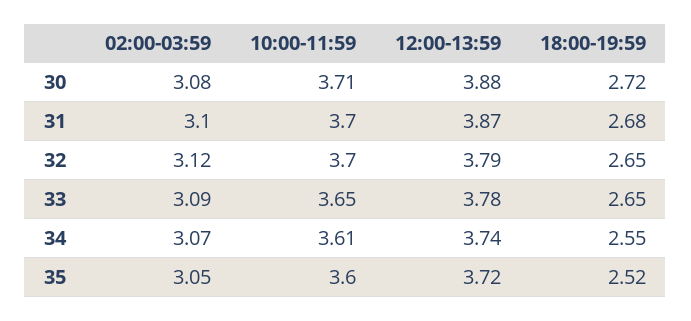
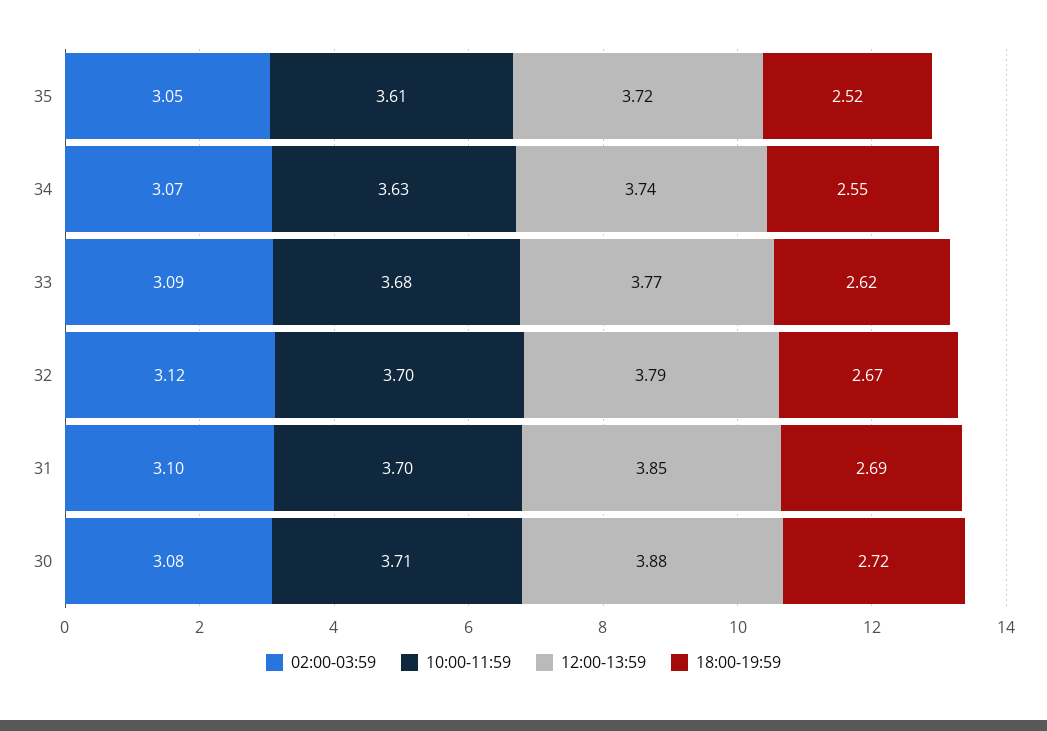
12:00-13:59, 31: 3.87 -> 3.85
18:00-19:59, 31: 2.68 -> 2.69
18:00-19:59, 32: 2.65 -> 2.67
10:00-11:59, 33: 3.65 -> 3.68
12:00-13:59, 33: 3.78 -> 3.77
18:00-19:59, 33: 2.65 -> 2.62
10:00-11:59, 34: 3.61 -> 3.63
10:00-11:59, 35: 3.6 -> 3.61

